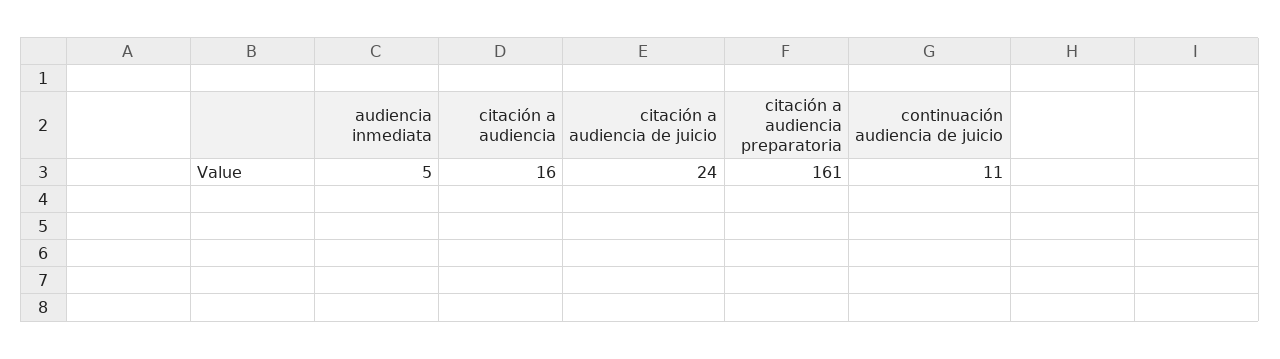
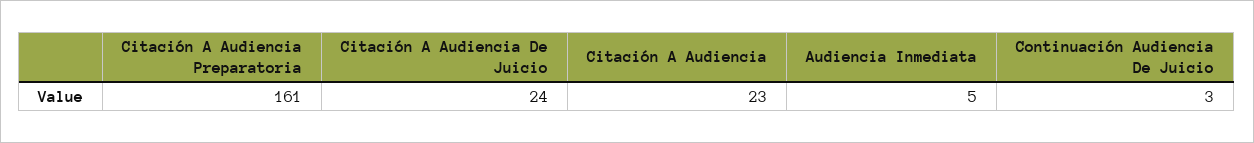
citación a audiencia: 16 -> 23
continuación audiencia de juicio: 11 -> 3

